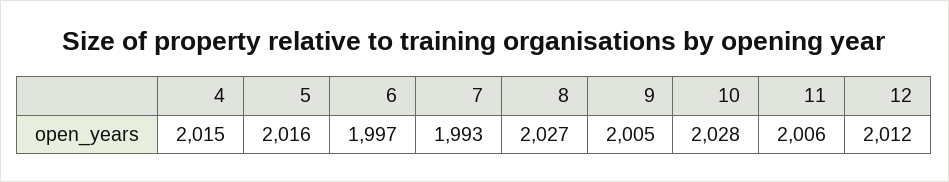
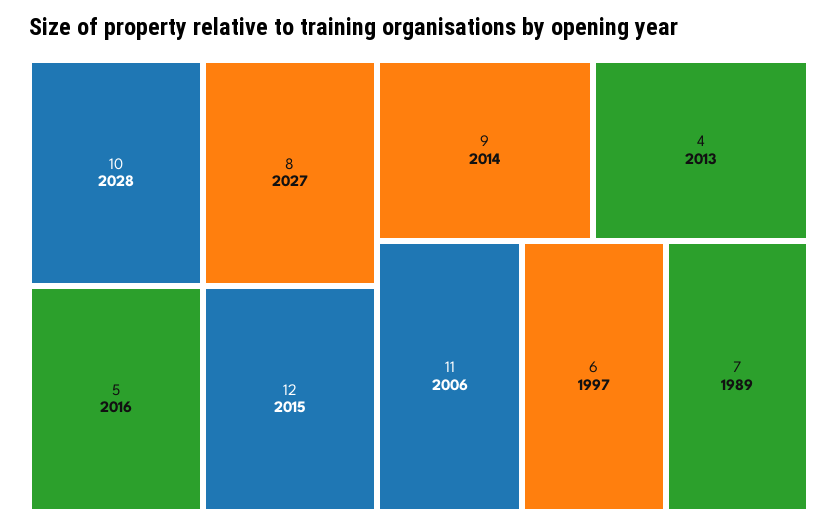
4: 2015 -> 2013
7: 1993 -> 1989
9: 2005 -> 2014
12: 2012 -> 2015

